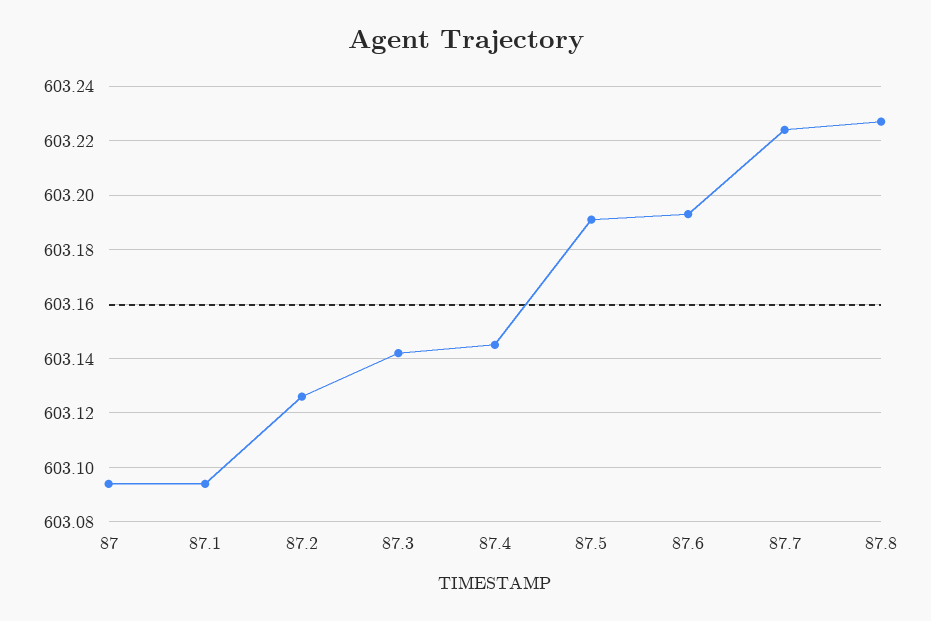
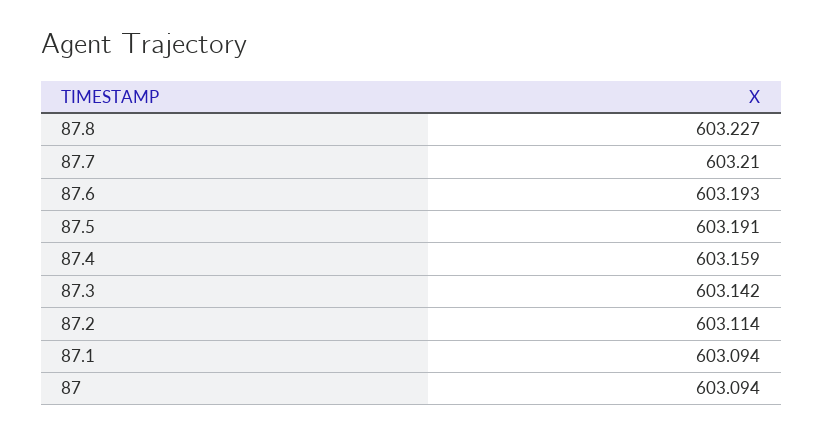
87.2: 603.125 -> 603.114
87.4: 603.145 -> 603.159
87.7: 603.225 -> 603.21

